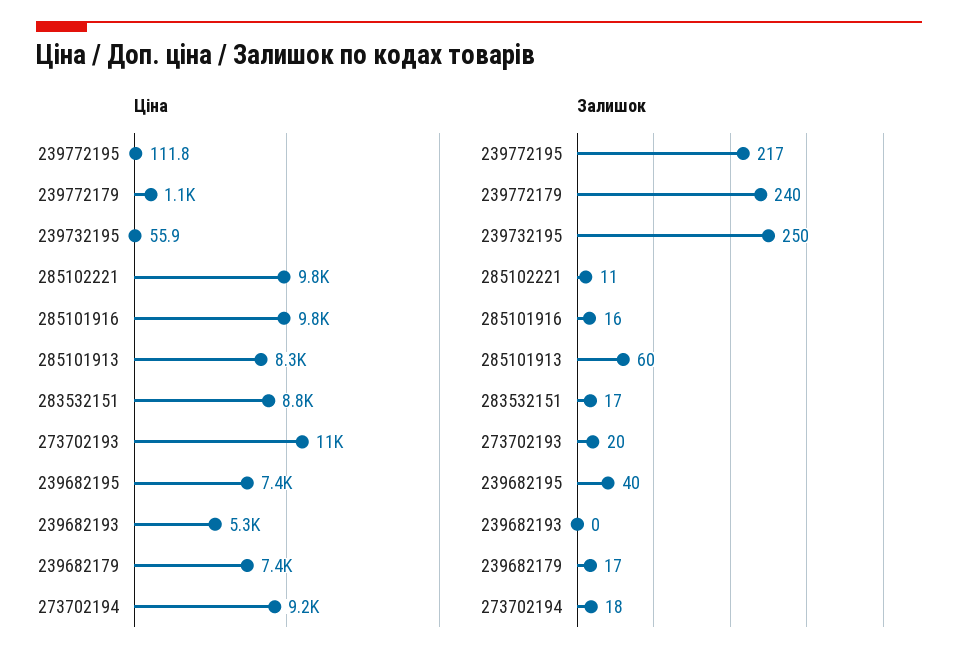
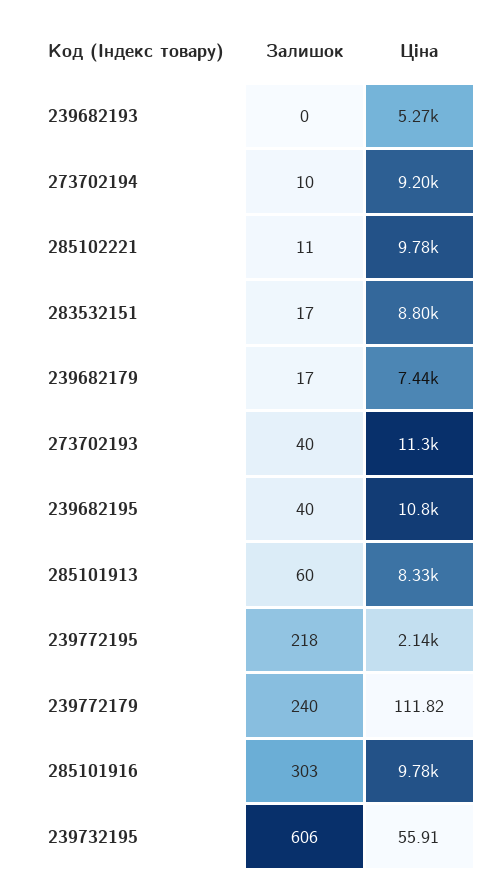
Ціна, 239772195: 111.8 -> 2140
Ціна, 239772179: 1100 -> 111.82
Ціна, 239682195: 7400 -> 10800
Залишок, 239772195: 217 -> 218
Залишок, 239732195: 250 -> 606
Залишок, 285101916: 16 -> 303
Залишок, 273702193: 20 -> 40
Залишок, 273702194: 18 -> 10

